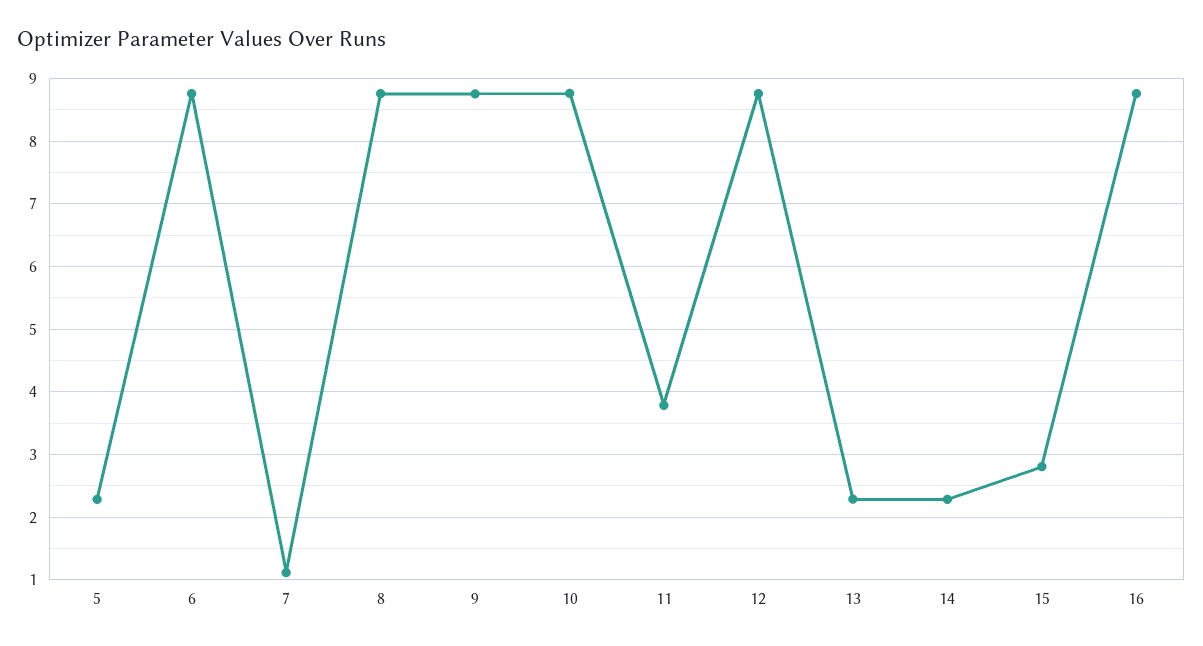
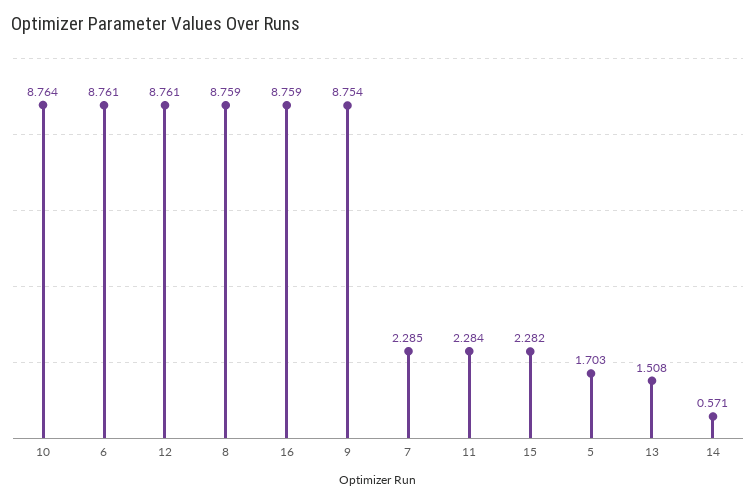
5: 2.3 -> 1.703
7: 1.1 -> 2.285
11: 3.8 -> 2.284
13: 2.3 -> 1.508
14: 2.3 -> 0.571
15: 2.8 -> 2.282

